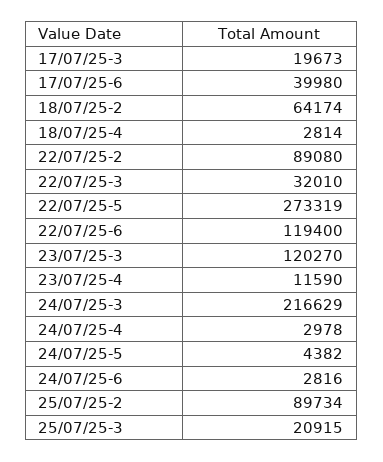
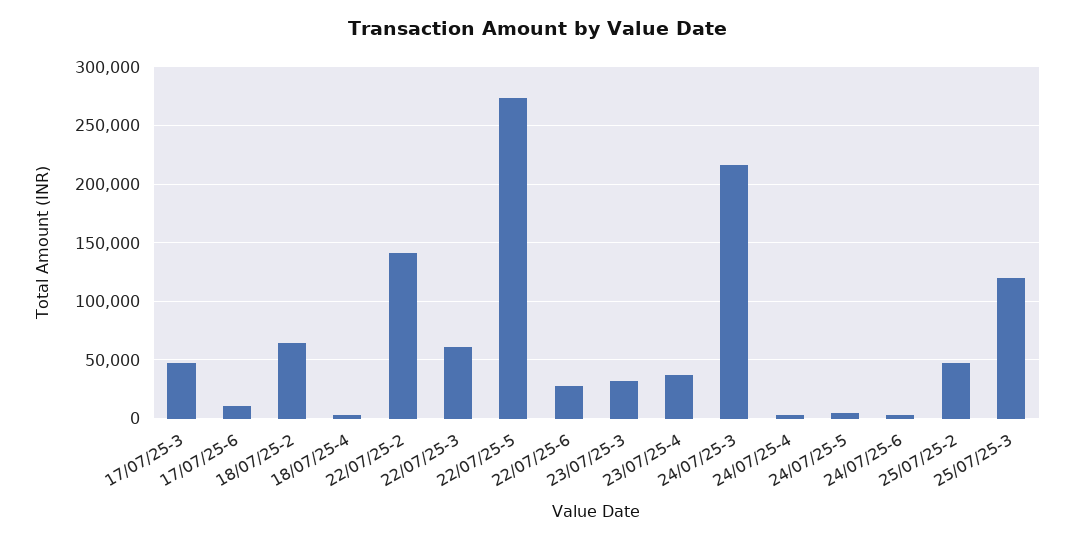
17/07/25-3: 19673 -> 50000
17/07/25-6: 39980 -> 10000
22/07/25-2: 89080 -> 140000
22/07/25-3: 32010 -> 60000
22/07/25-6: 119400 -> 30000
23/07/25-3: 120270 -> 30000
23/07/25-4: 11590 -> 40000
25/07/25-2: 89734 -> 50000
25/07/25-3: 20915 -> 120000

